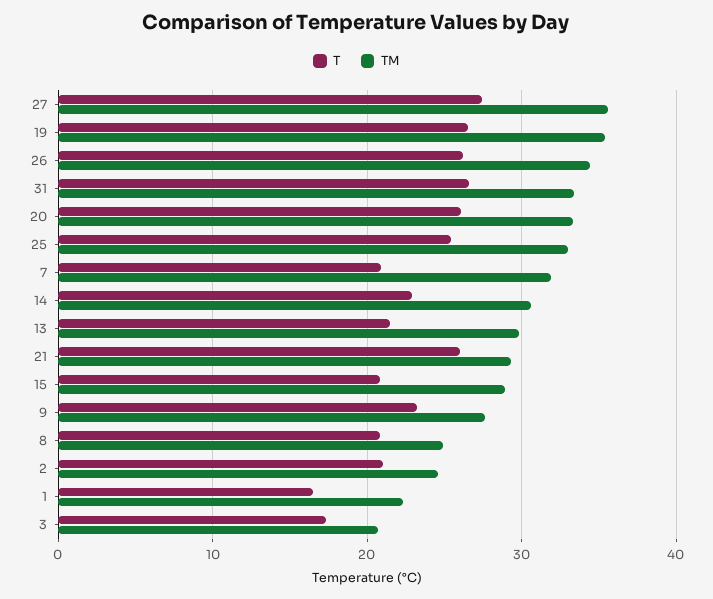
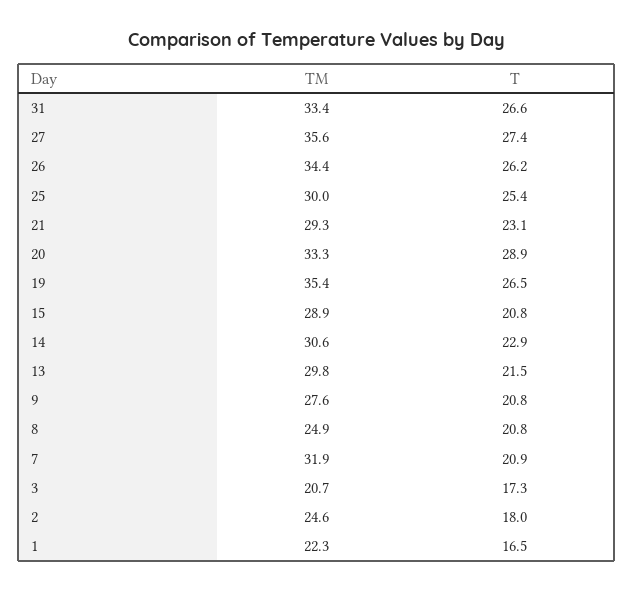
T, 20: 26 -> 28.9
TM, 25: 33 -> 30
T, 21: 26 -> 23.1
T, 9: 23 -> 20.8
T, 2: 21 -> 18

